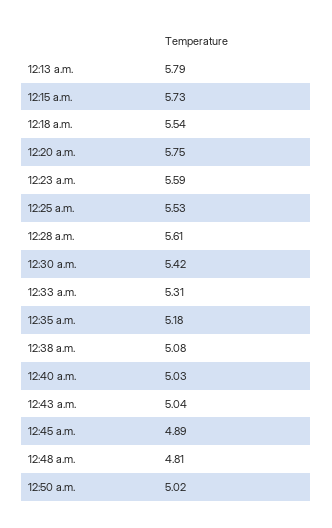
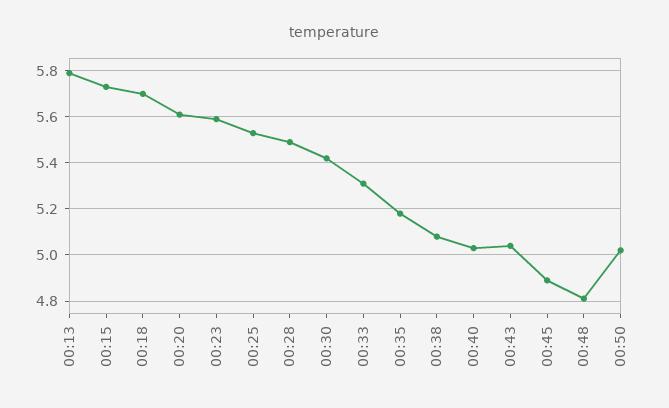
12:18 a.m.: 5.54 -> 5.7
12:20 a.m.: 5.75 -> 5.6
12:28 a.m.: 5.61 -> 5.5

